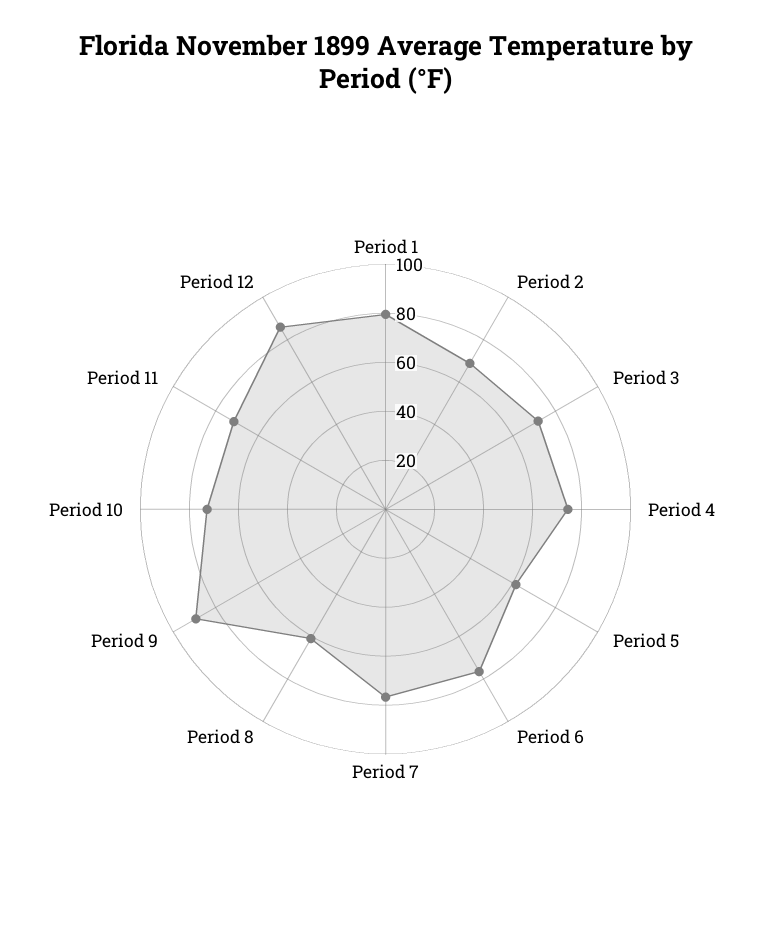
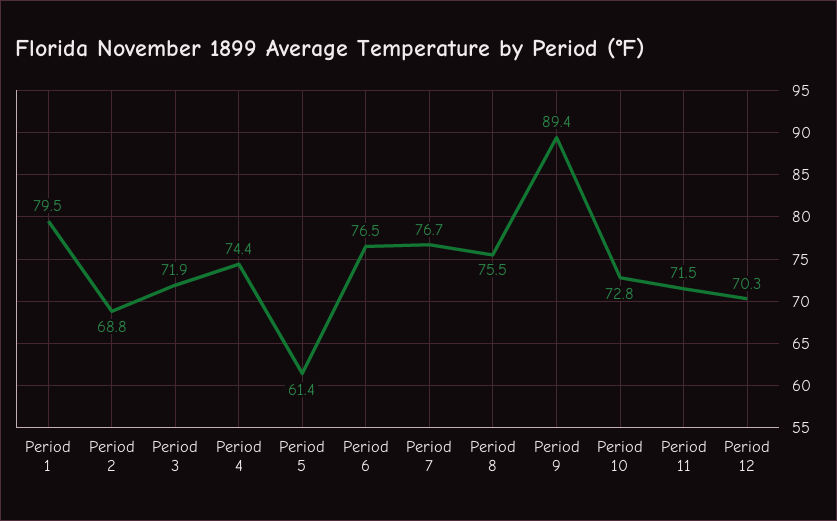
Period 8: 60 -> 75.5
Period 12: 85 -> 70.3

